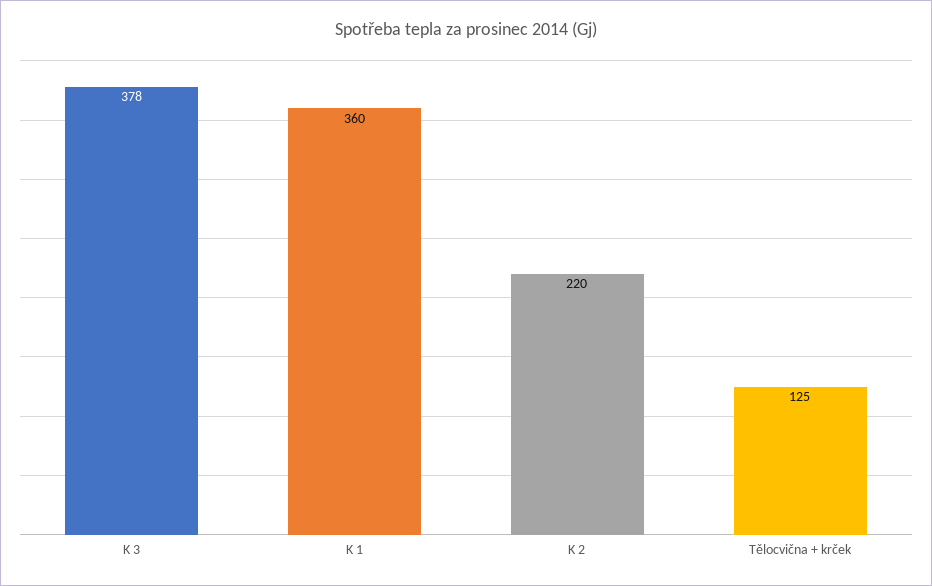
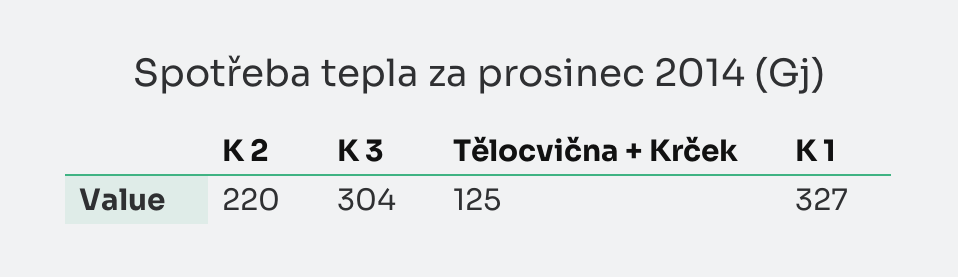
K 3: 378 -> 304
K 1: 360 -> 327

